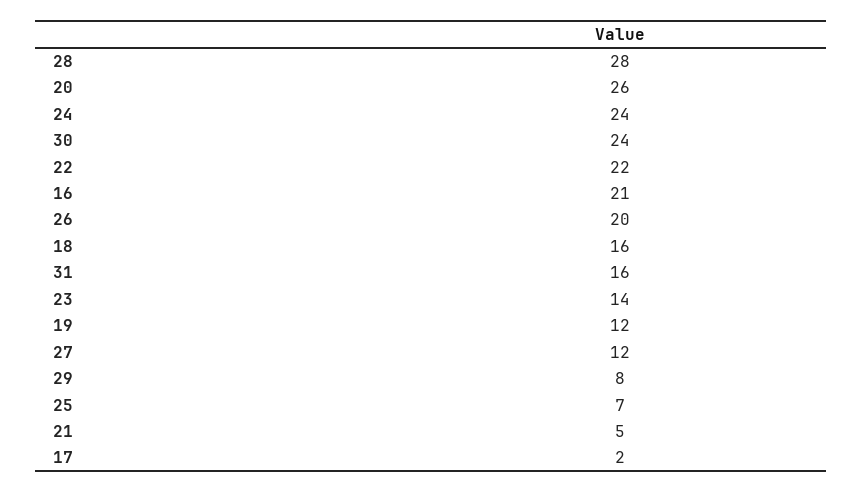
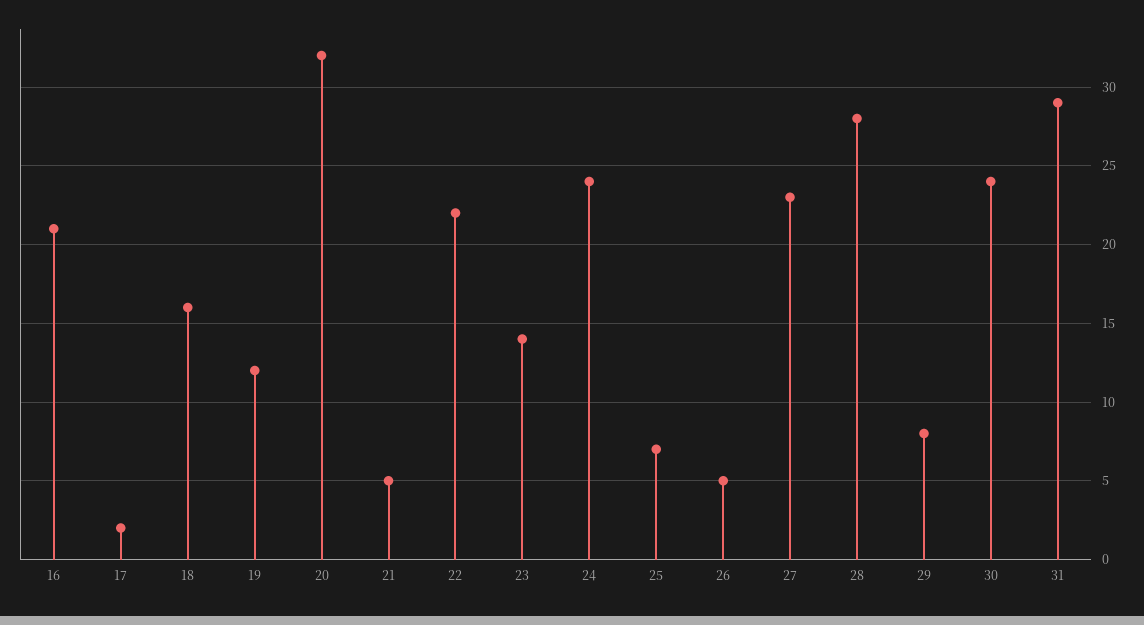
20: 26 -> 32
26: 20 -> 5
31: 16 -> 29
27: 12 -> 23

